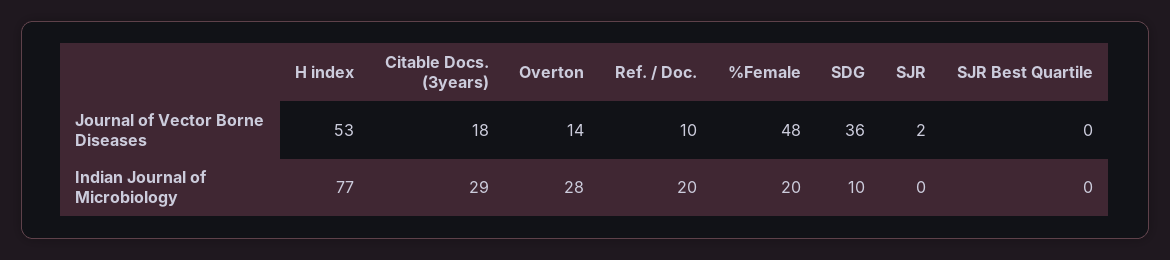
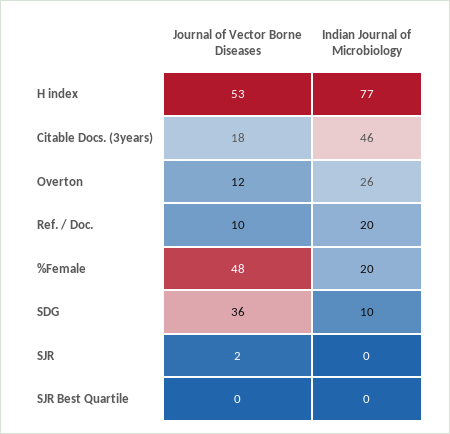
Overton, Journal of Vector Borne Diseases: 14 -> 12
Citable Docs. (3years), Indian Journal of Microbiology: 29 -> 46
Overton, Indian Journal of Microbiology: 28 -> 26

